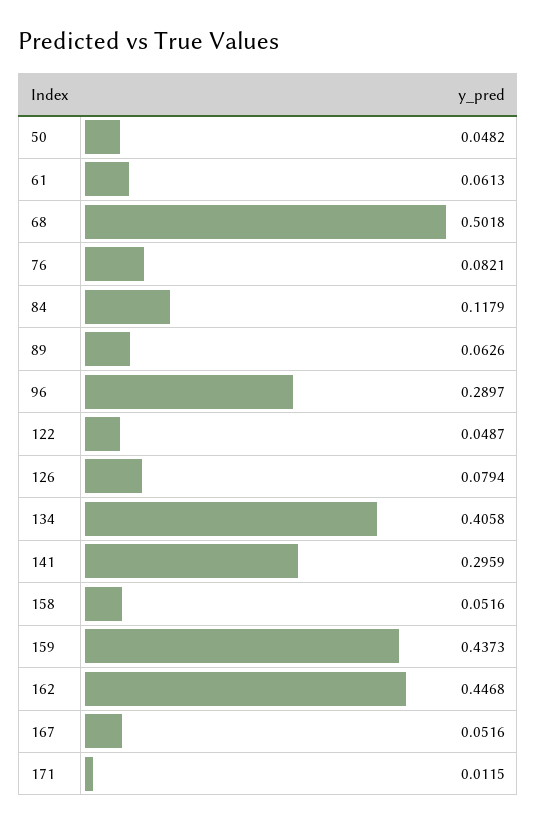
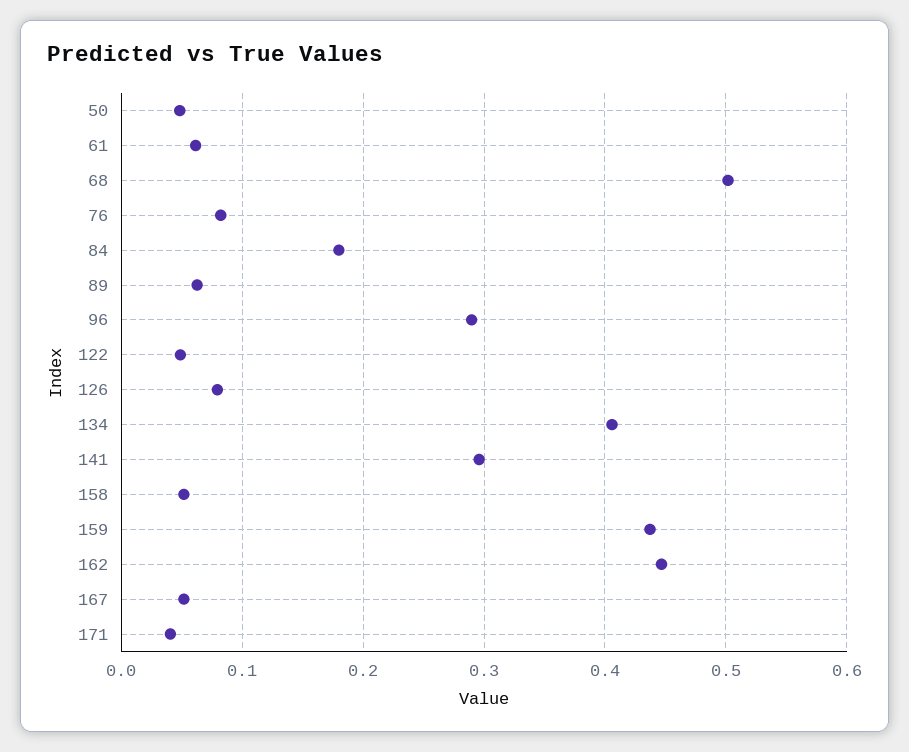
84: 0.1179 -> 0.18
171: 0.0115 -> 0.04

